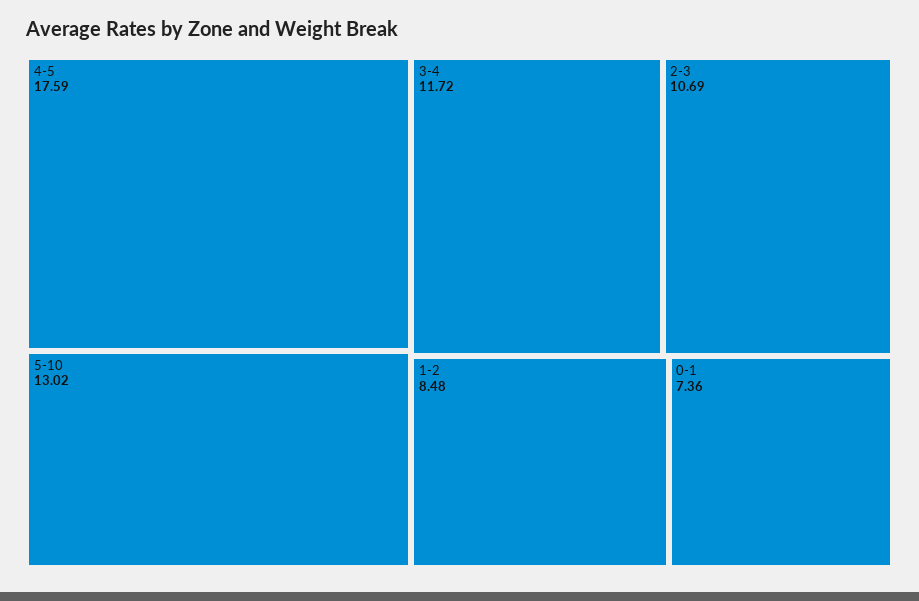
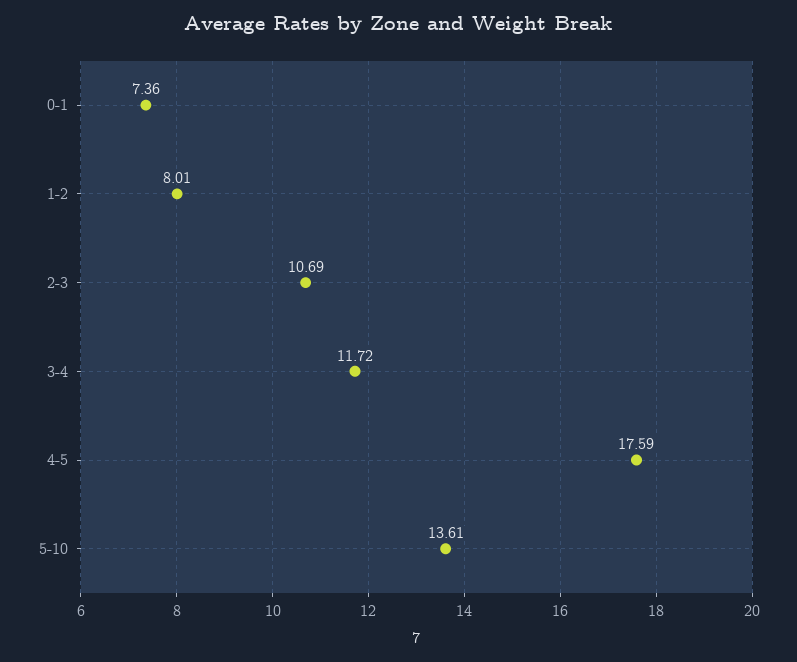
5-10: 13.02 -> 13.61
1-2: 8.48 -> 8.01

